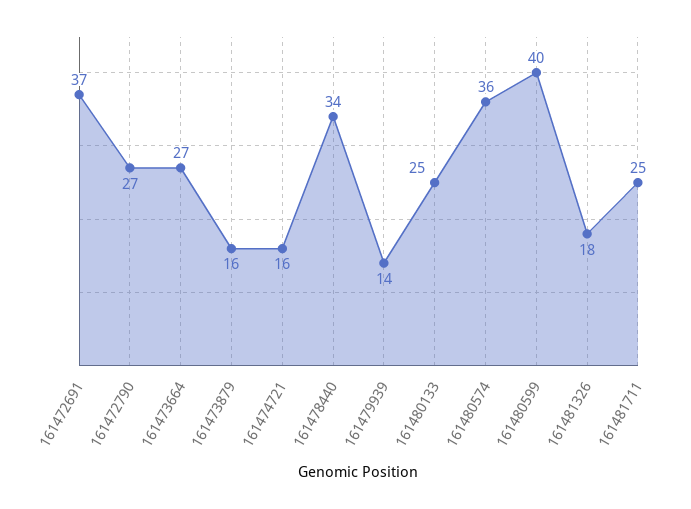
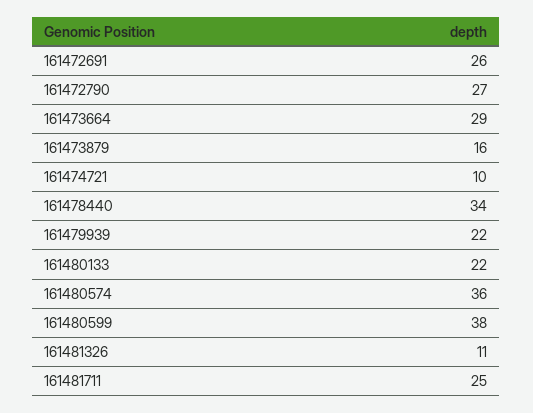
161472691: 37 -> 26
161473664: 27 -> 29
161474721: 16 -> 10
161479939: 14 -> 22
161480133: 25 -> 22
161480599: 40 -> 38
161481326: 18 -> 11

